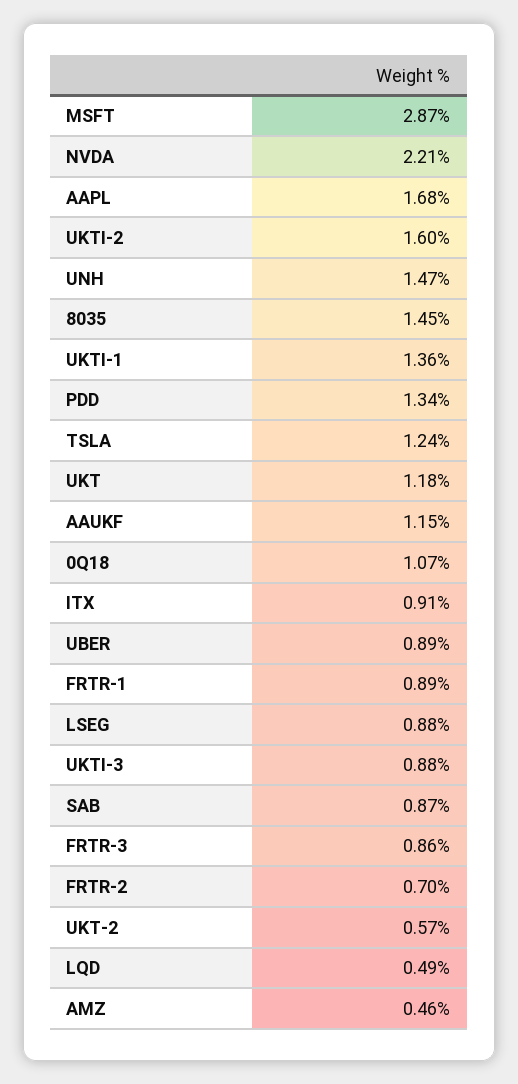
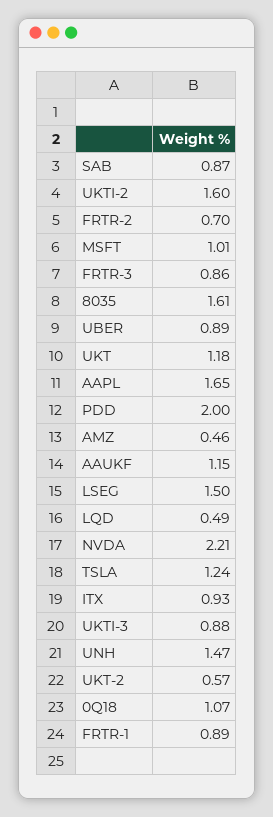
MSFT: 2.87 -> 1.01
AAPL: 1.68 -> 1.65
8035: 1.45 -> 1.61
UKTI-1: 1.36 -> none
PDD: 1.34 -> 2
ITX: 0.91 -> 0.93
LSEG: 0.88 -> 1.5

